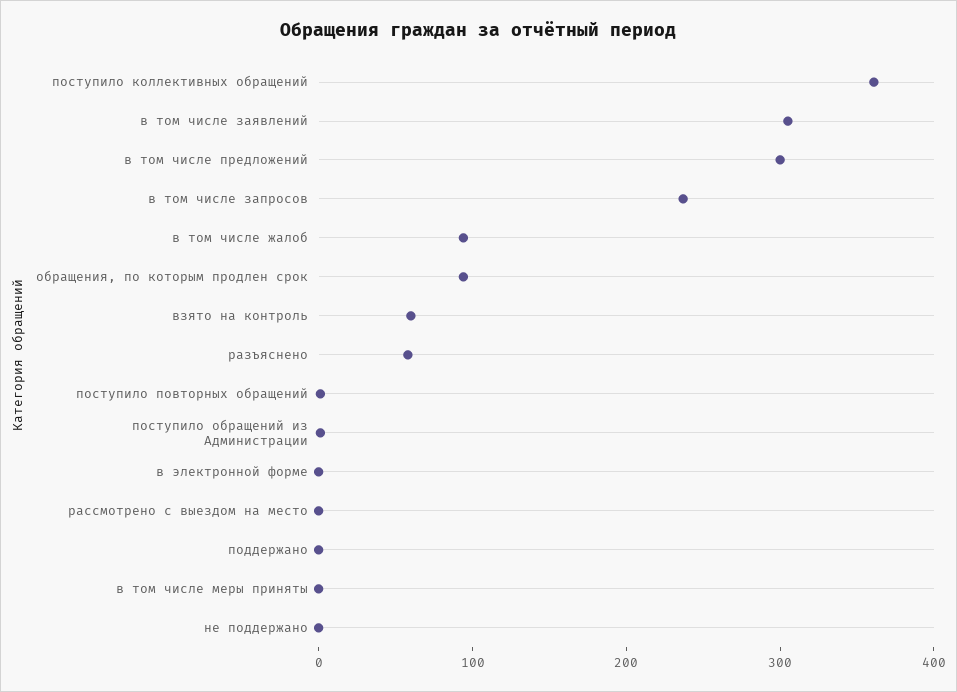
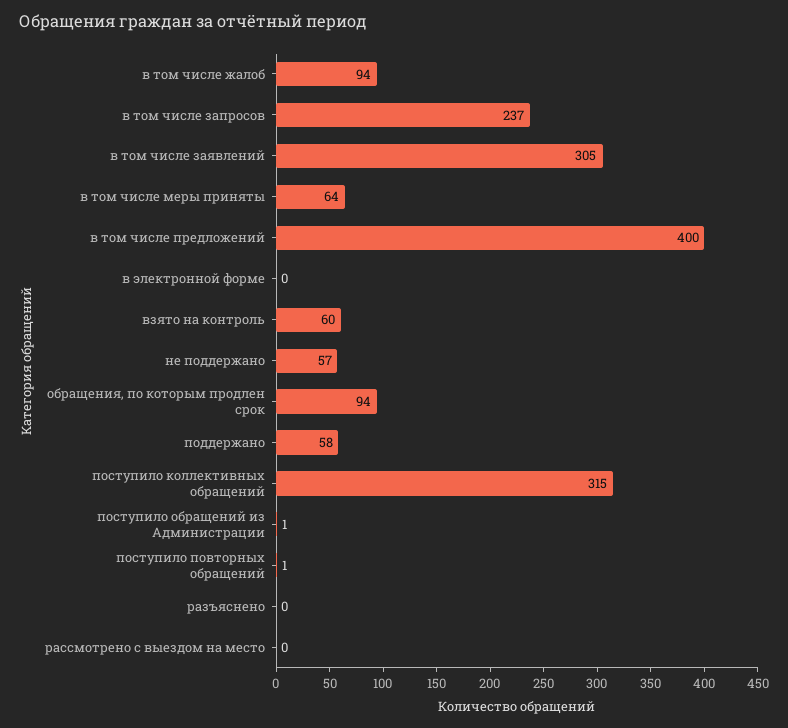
поступило коллективных обращений: 360 -> 315
в том числе предложений: 300 -> 400
разъяснено: 60 -> 0
поддержано: 0 -> 58
в том числе меры приняты: 0 -> 64
не поддержано: 0 -> 57

